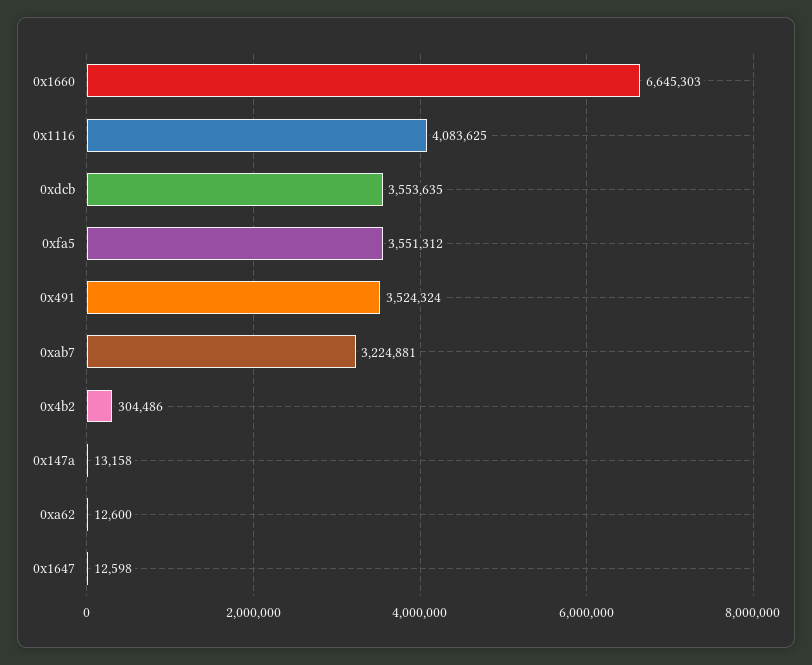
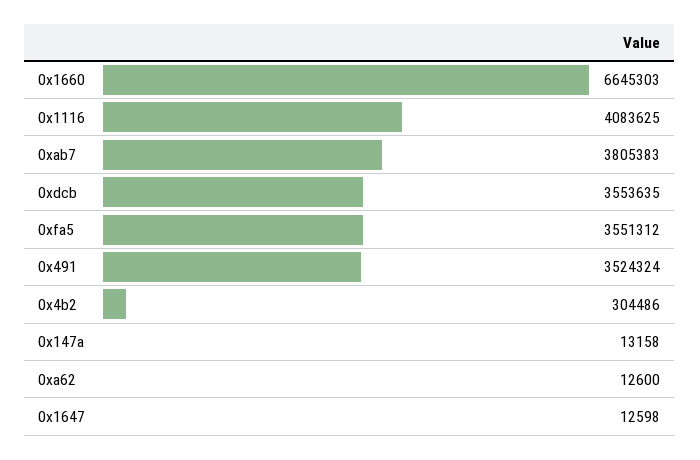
0xab7: 3224881 -> 3805383

